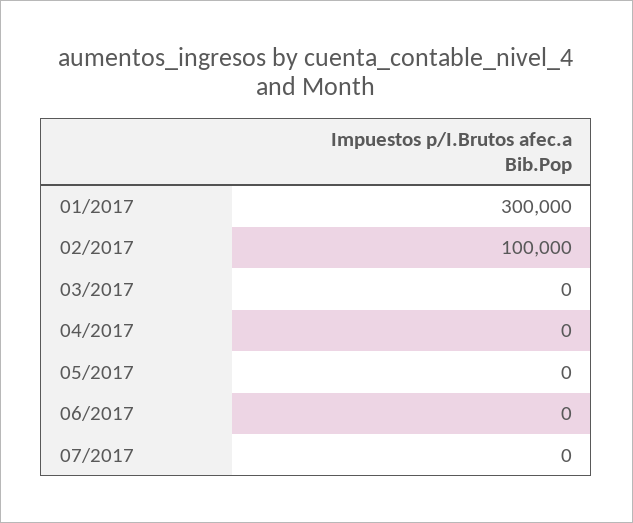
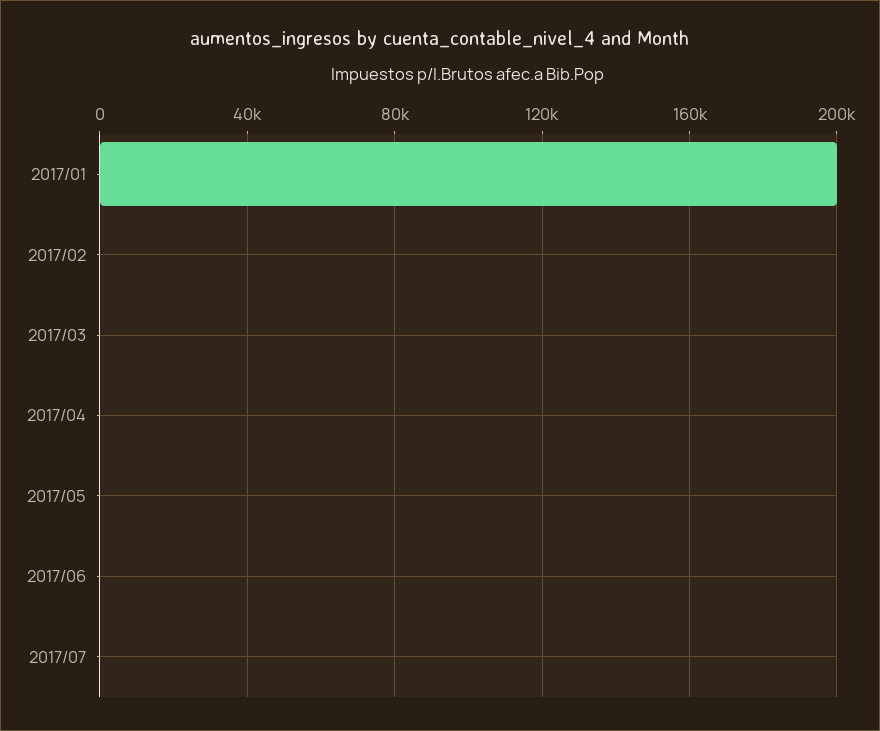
01/2017: 300000 -> 200000
02/2017: 100000 -> 0

